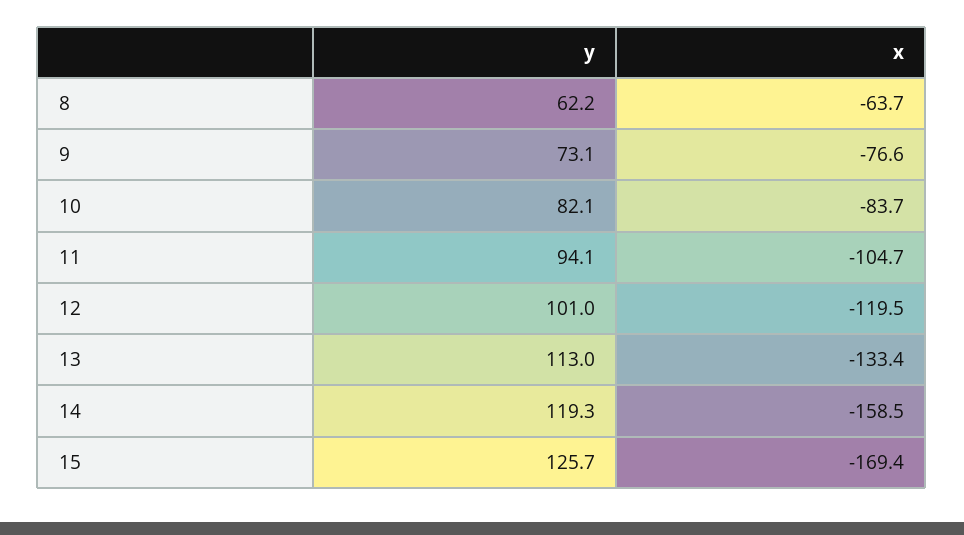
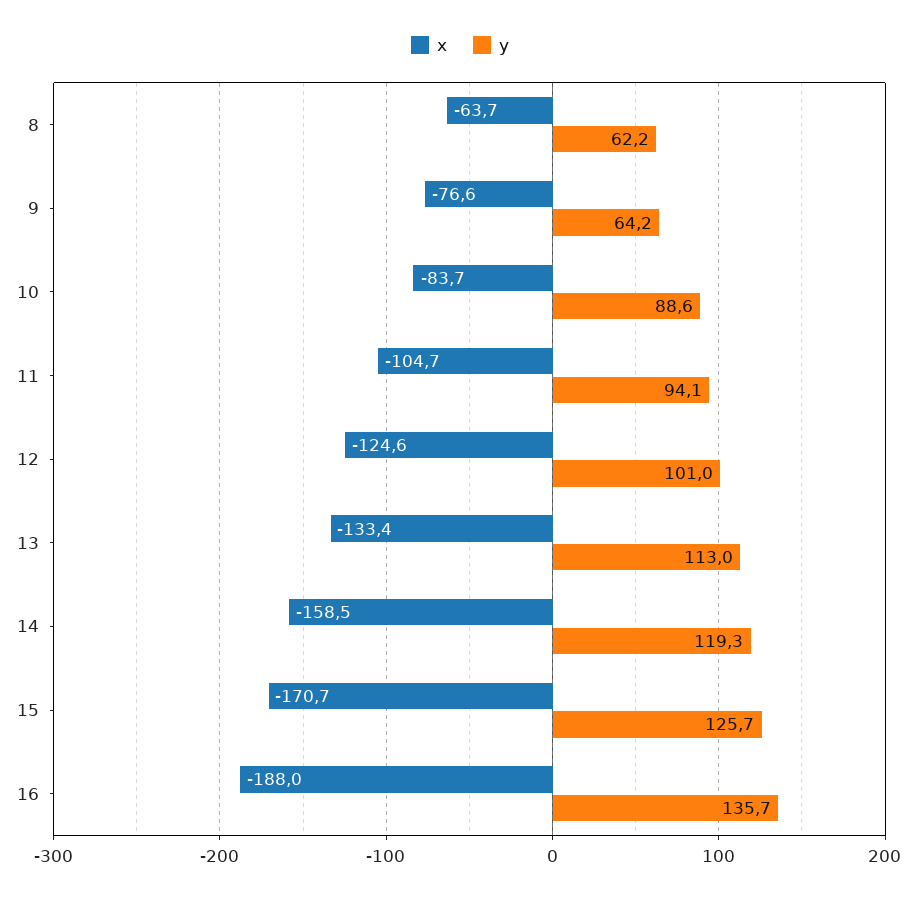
y, 9: 73.1 -> 64.2
y, 10: 82.1 -> 88.6
x, 12: -119.5 -> -124.6
x, 15: -169.4 -> -170.7
x, 16: none -> -188
y, 16: none -> 135.7

